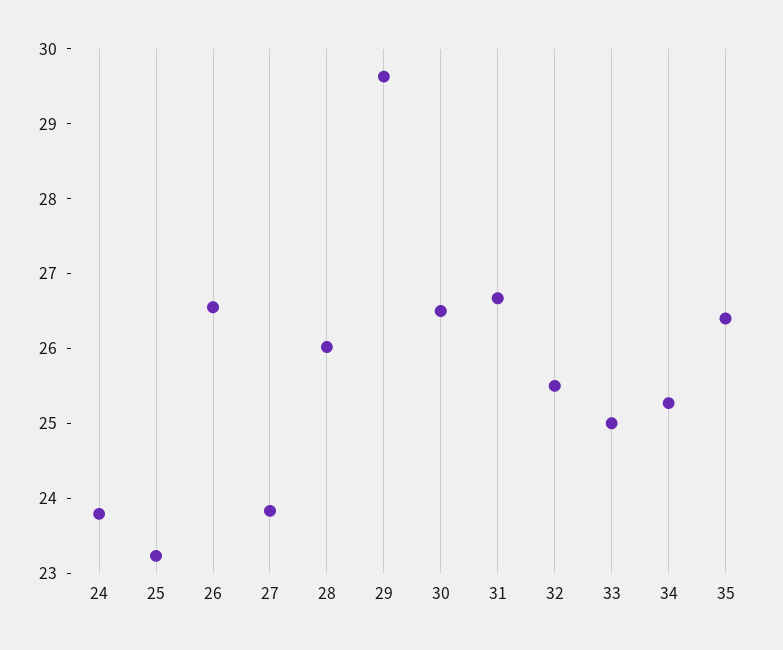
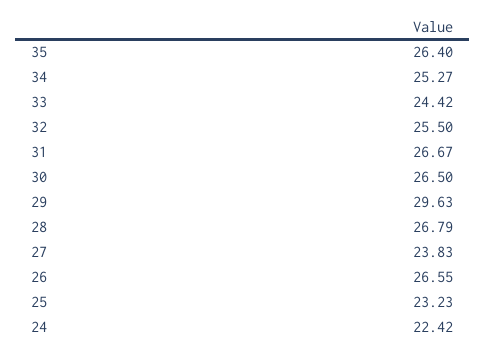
24: 23.8 -> 22.42
28: 26 -> 26.79
33: 25 -> 24.42

